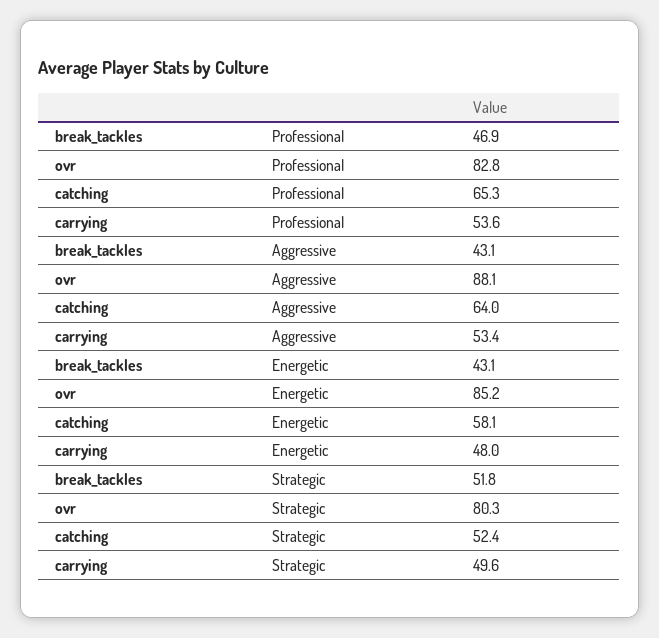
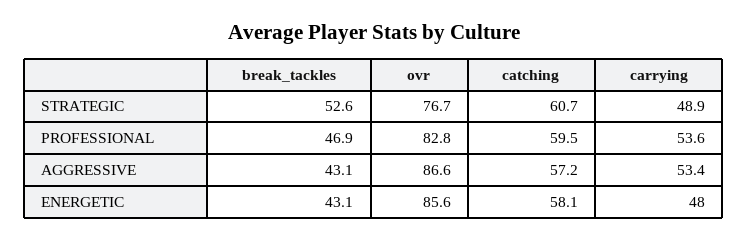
catching, Professional: 65.3 -> 59.5
ovr, Aggressive: 88.1 -> 86.6
catching, Aggressive: 64 -> 57.2
ovr, Energetic: 85.2 -> 85.6
break_tackles, Strategic: 51.8 -> 52.6
ovr, Strategic: 80.3 -> 76.7
catching, Strategic: 52.4 -> 60.7
carrying, Strategic: 49.6 -> 48.9

